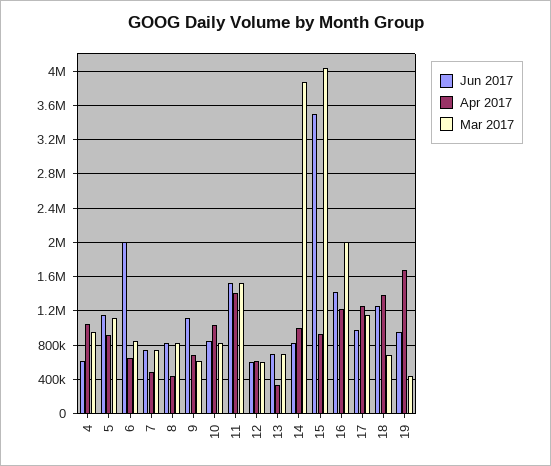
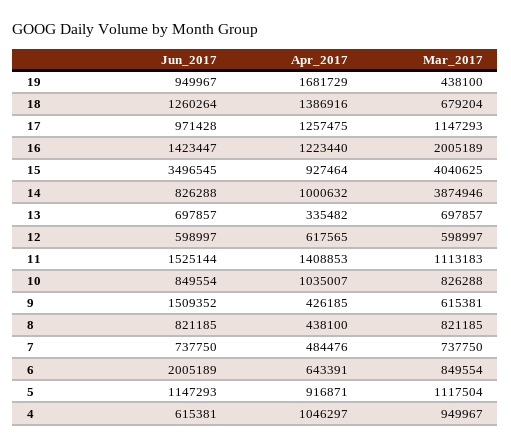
Jun 2017, 9: 1100000 -> 1509352
Apr 2017, 9: 700000 -> 426185
Mar 2017, 11: 1500000 -> 1113183

